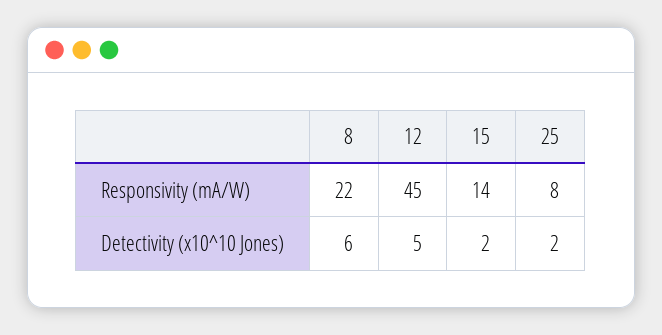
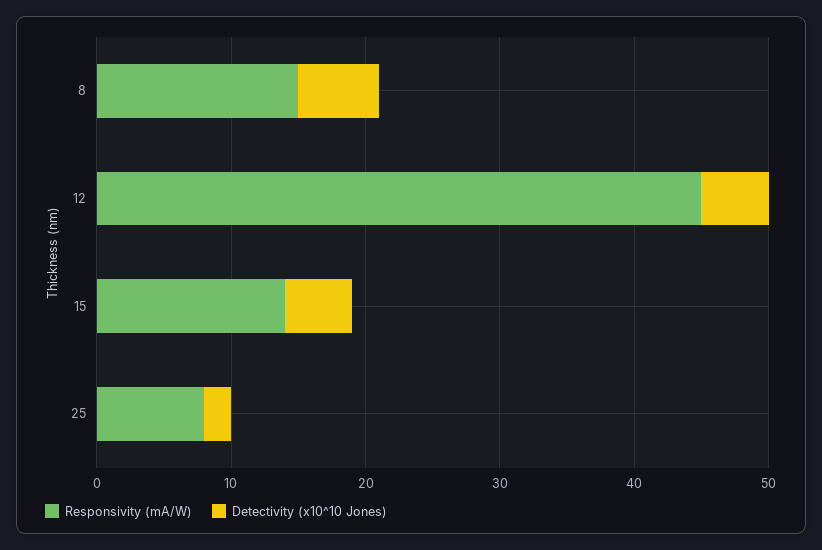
Responsivity (mA/W), 8: 22 -> 15
Detectivity (x10^10 Jones), 15: 2 -> 5

